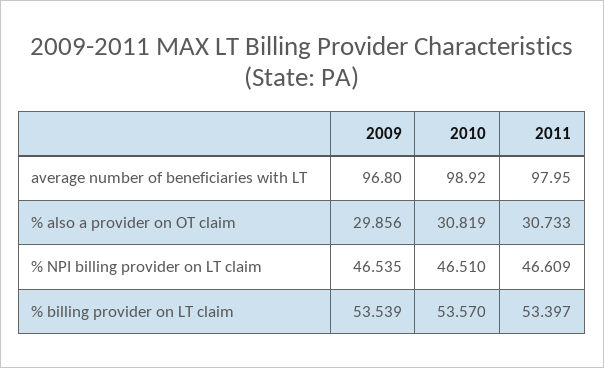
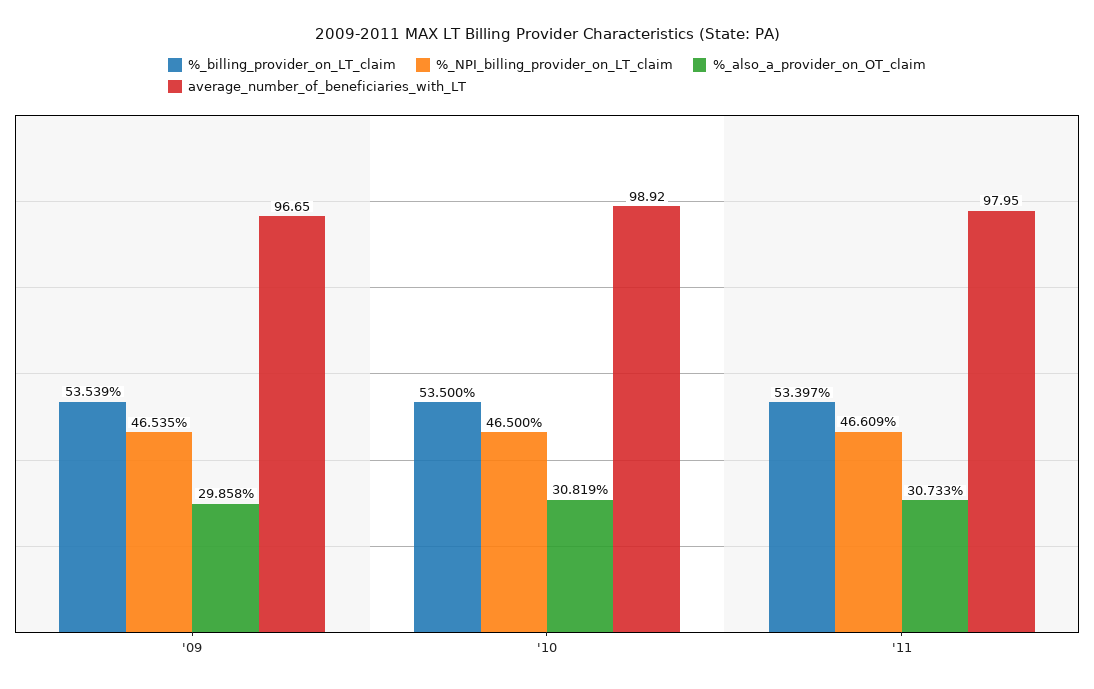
average number of beneficiaries with LT, 2009: 96.8 -> 96.65
% also a provider on OT claim, 2009: 29.856 -> 29.858
% NPI billing provider on LT claim, 2010: 46.51 -> 46.5
% billing provider on LT claim, 2010: 53.57 -> 53.5

